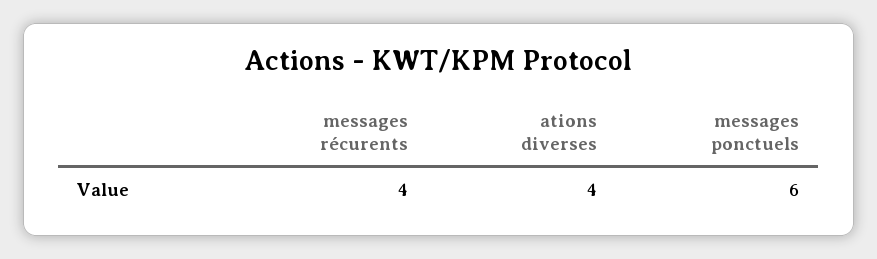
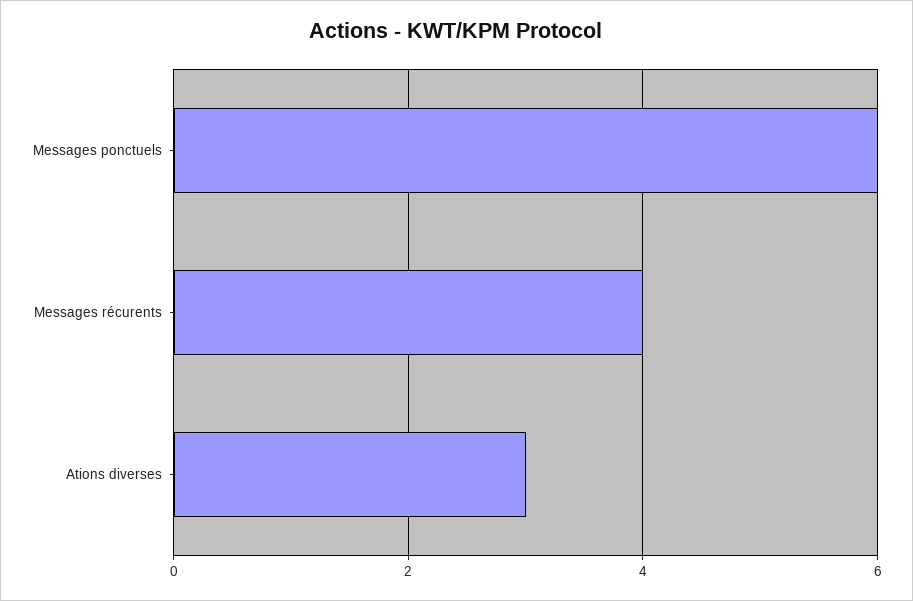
ations diverses: 4 -> 3

